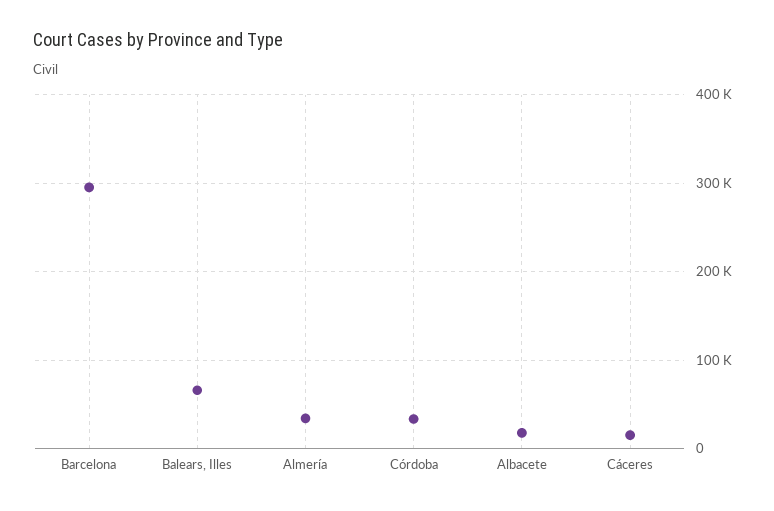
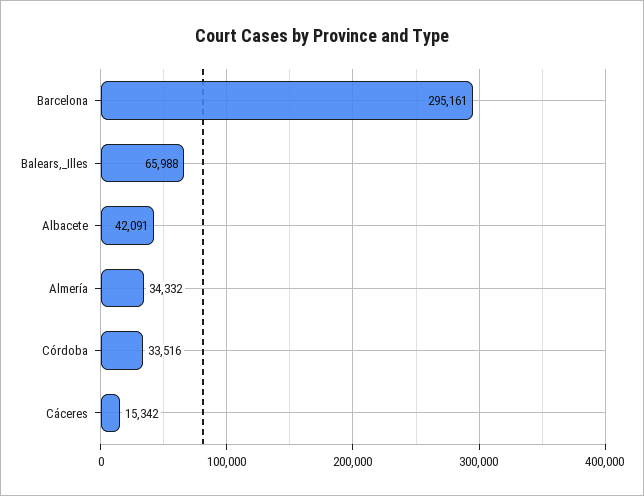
Albacete: 20000 -> 42091

